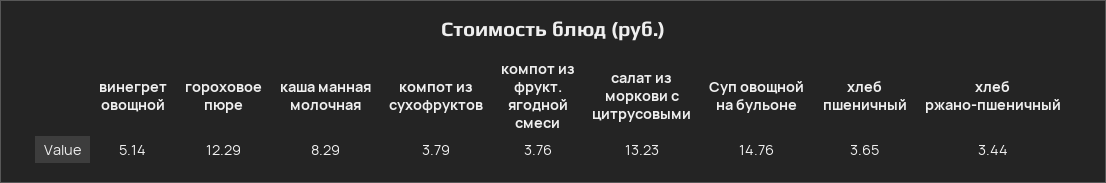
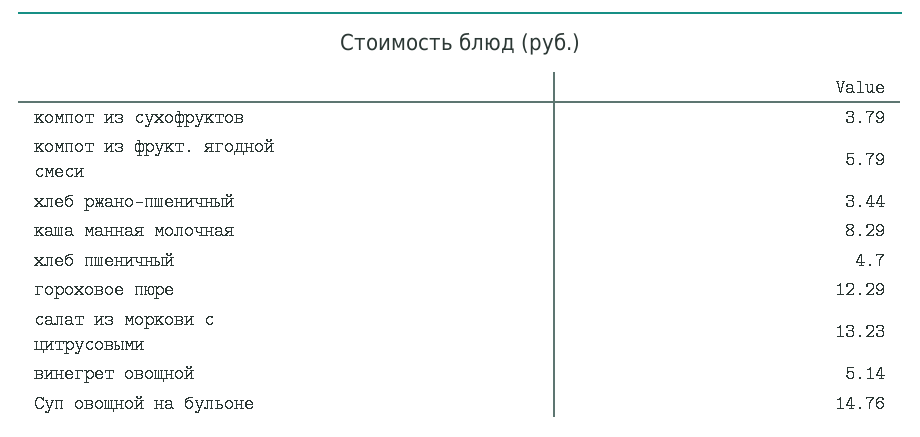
компот из фрукт. ягодной смеси: 3.76 -> 5.79
хлеб пшеничный: 3.65 -> 4.7

